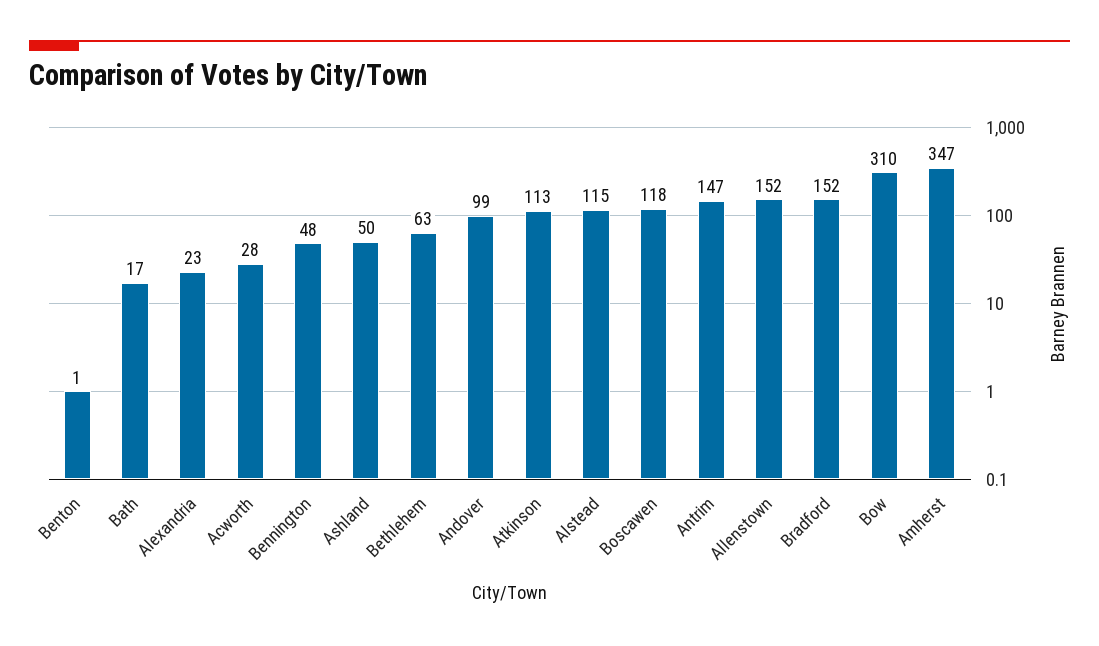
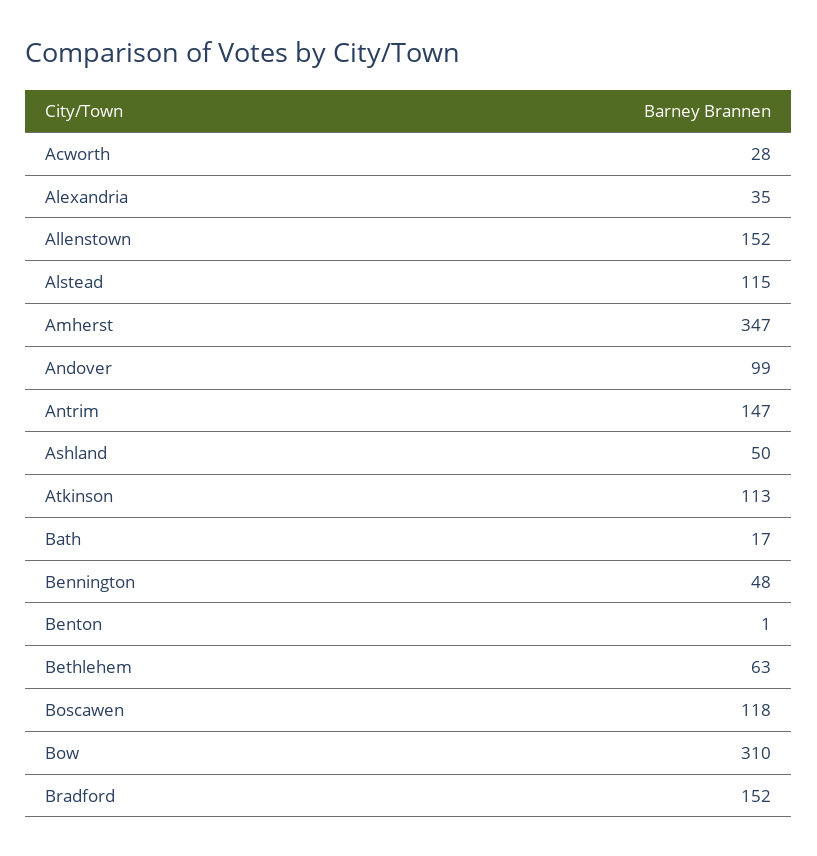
Alexandria: 23 -> 35

